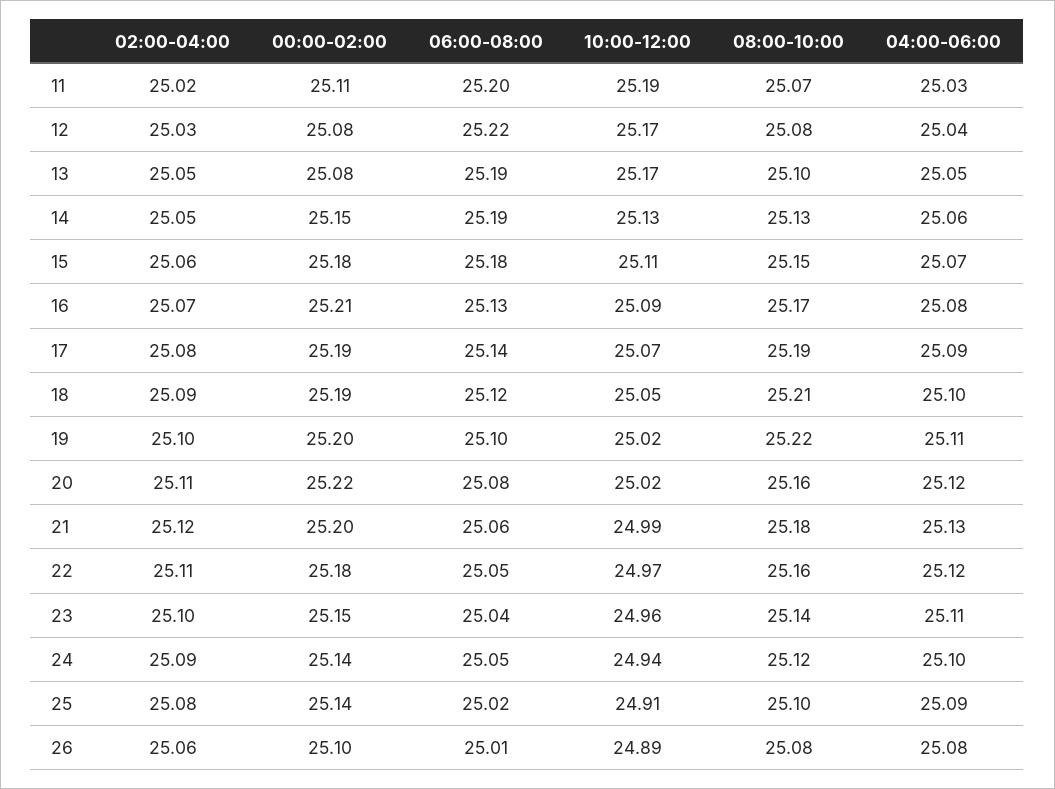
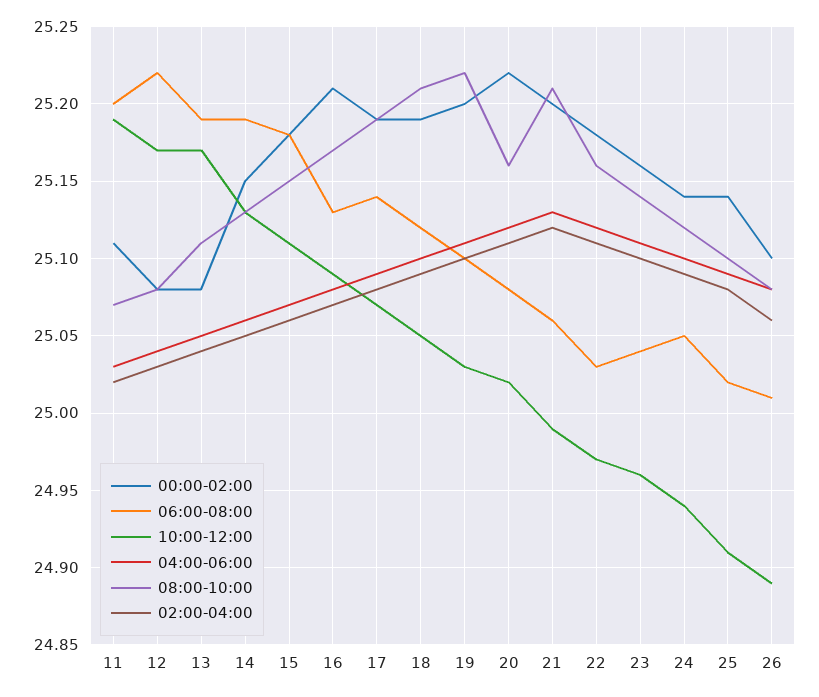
02:00-04:00, 13: 25.05 -> 25.04
08:00-10:00, 13: 25.1 -> 25.11
10:00-12:00, 19: 25.02 -> 25.03
08:00-10:00, 21: 25.18 -> 25.21
06:00-08:00, 22: 25.05 -> 25.03
00:00-02:00, 23: 25.15 -> 25.16

